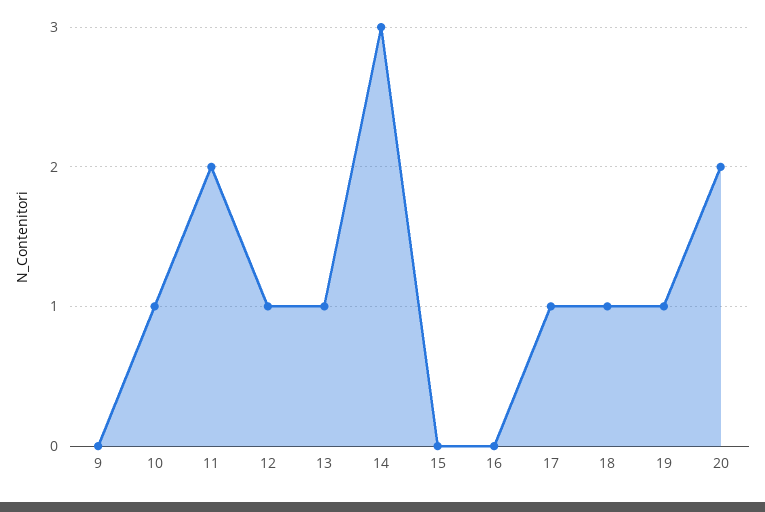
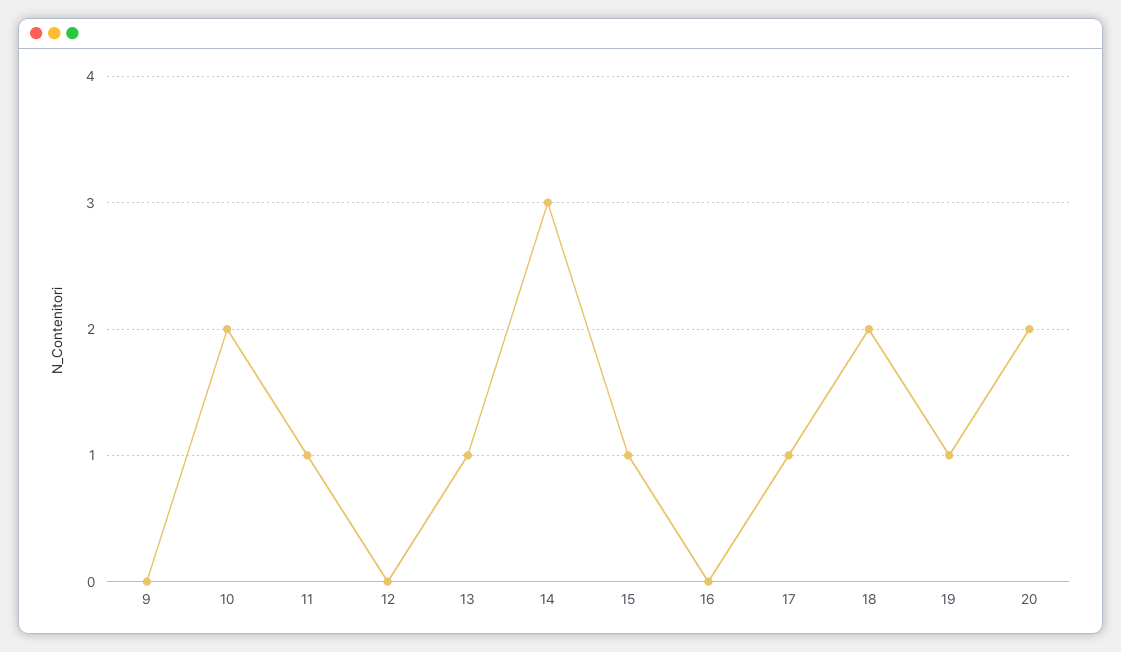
10: 1 -> 2
11: 2 -> 1
12: 1 -> 0
15: 0 -> 1
18: 1 -> 2

